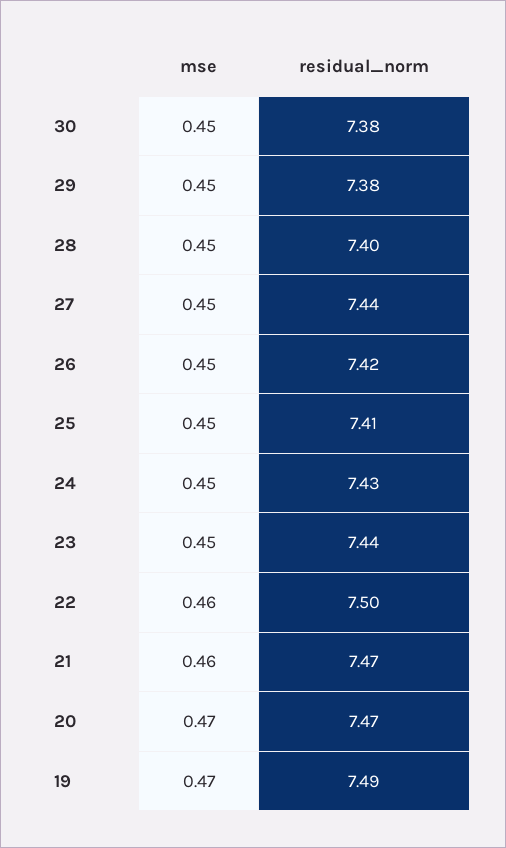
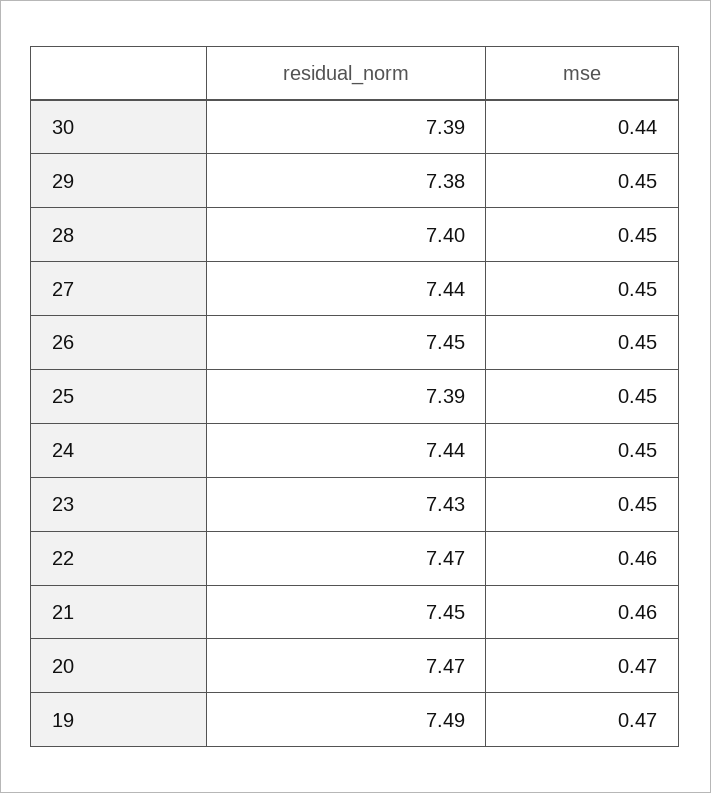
mse, 30: 0.45 -> 0.44
residual_norm, 30: 7.38 -> 7.39
residual_norm, 26: 7.42 -> 7.45
residual_norm, 25: 7.41 -> 7.39
residual_norm, 24: 7.43 -> 7.44
residual_norm, 23: 7.44 -> 7.43
residual_norm, 22: 7.5 -> 7.47
residual_norm, 21: 7.47 -> 7.45

